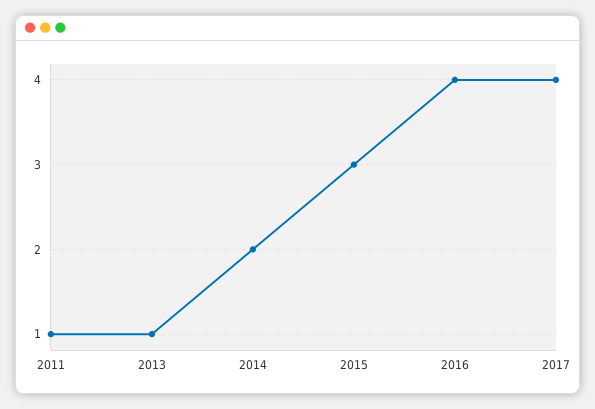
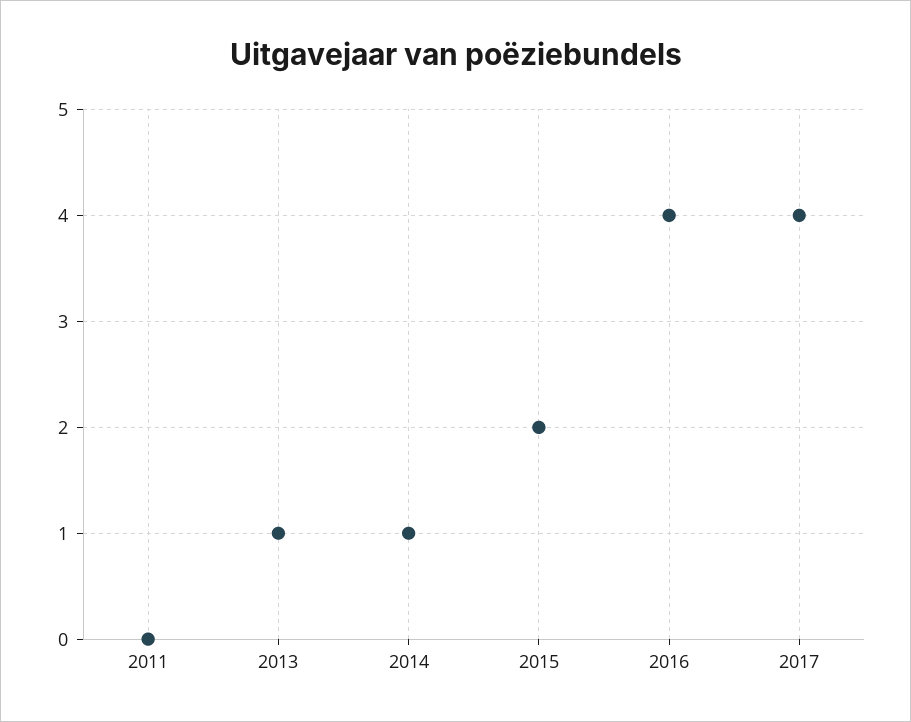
2011: 1 -> 0
2014: 2 -> 1
2015: 3 -> 2

